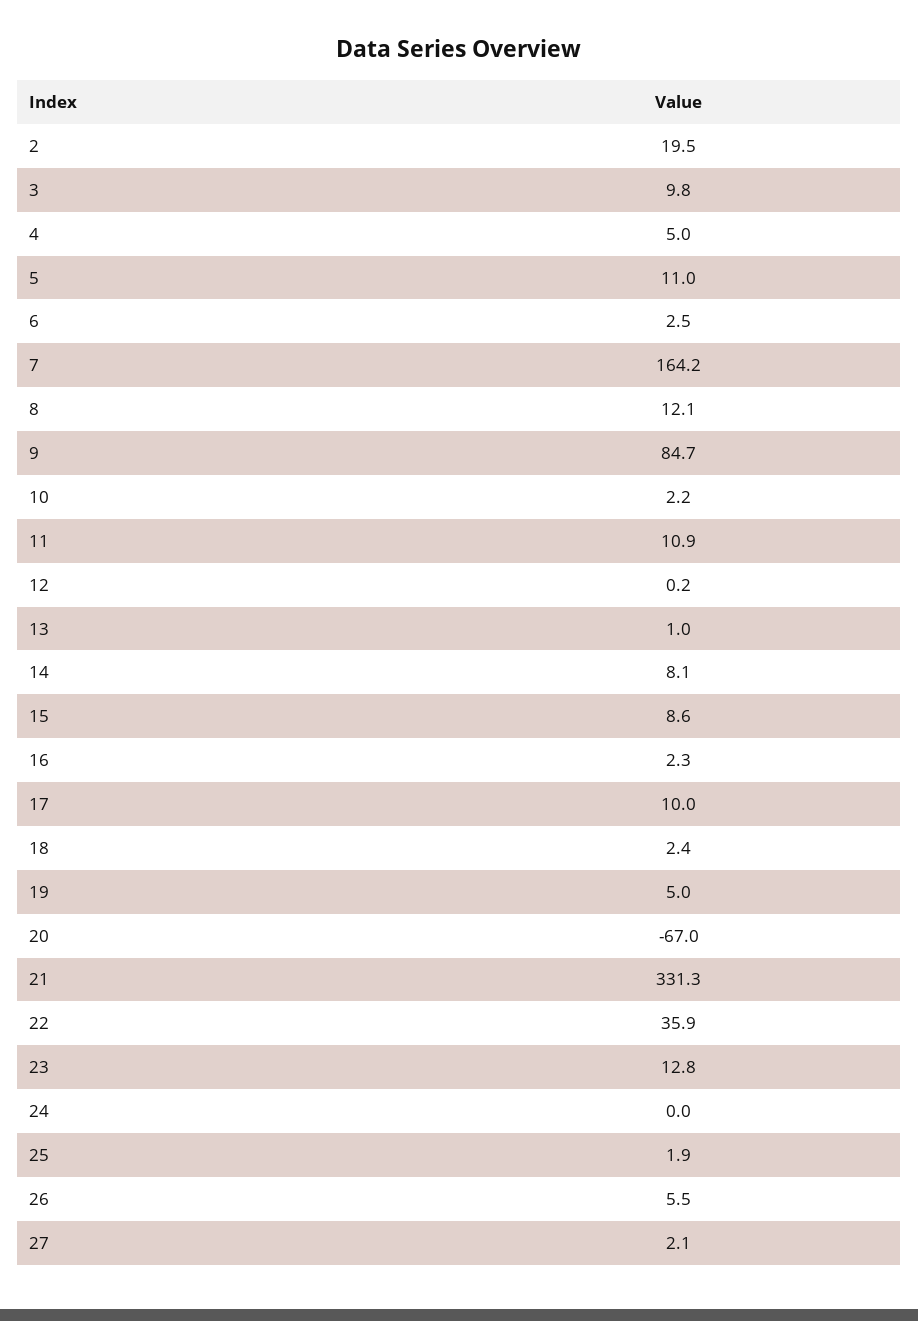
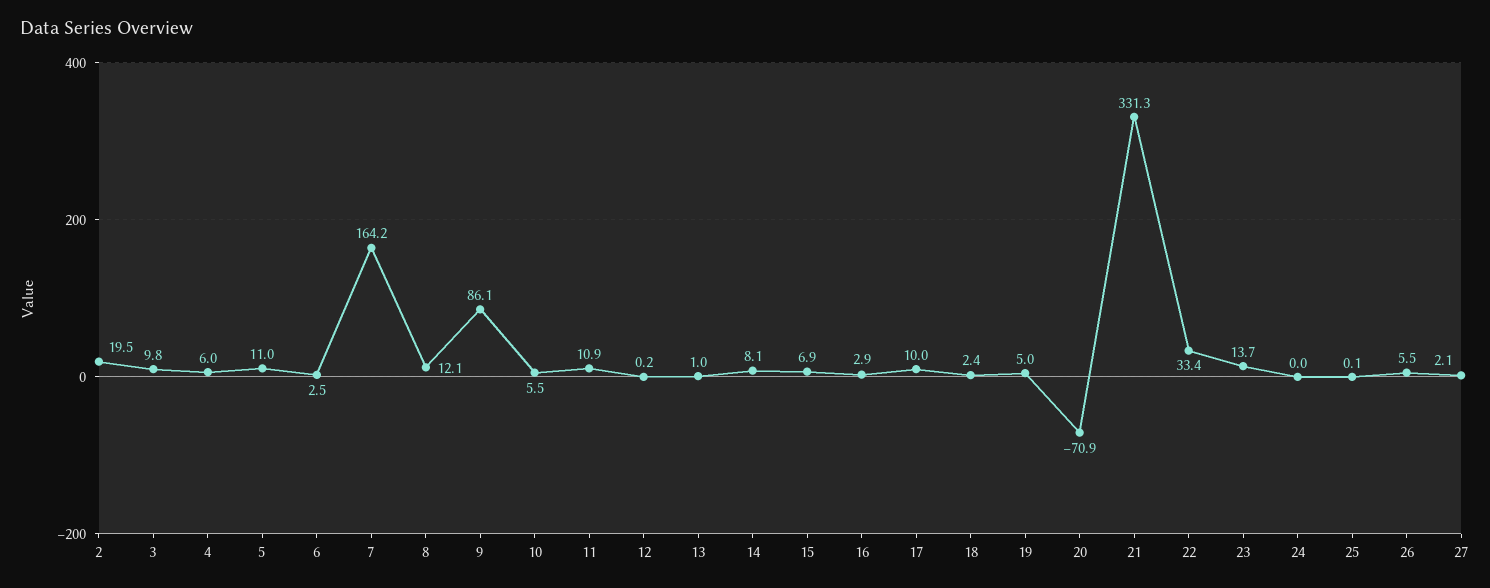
4: 5 -> 6
9: 84.7 -> 86.1
10: 2.2 -> 5.5
15: 8.6 -> 6.9
16: 2.3 -> 2.9
20: -67 -> -70.9
22: 35.9 -> 33.4
23: 12.8 -> 13.7
25: 1.9 -> 0.1

